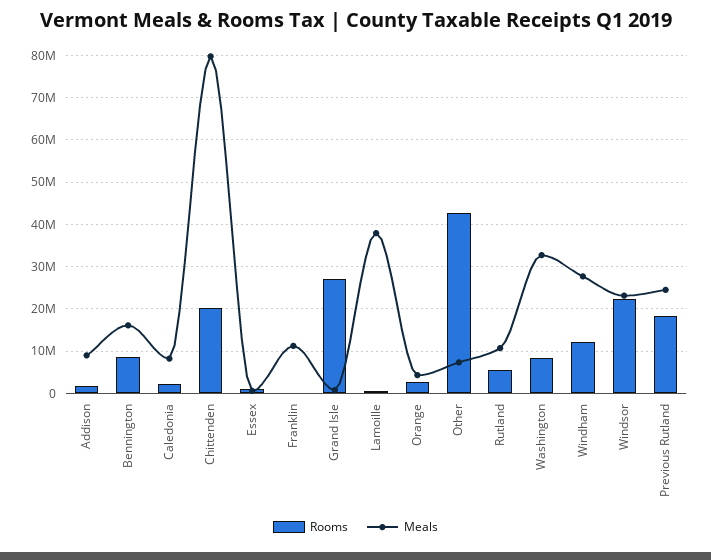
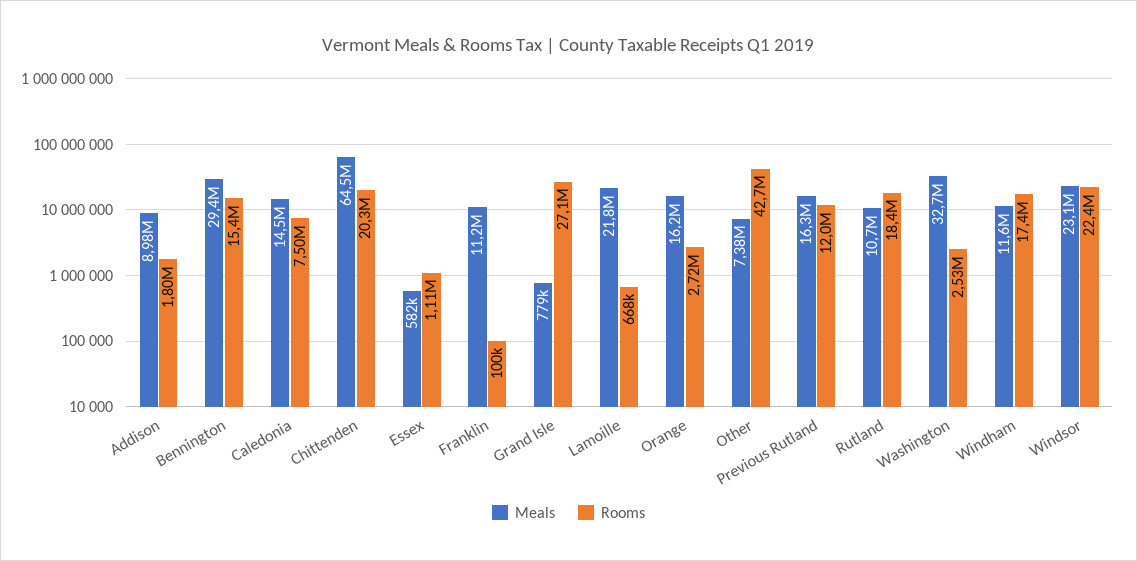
Rooms, Bennington: 8000000 -> 15400000
Meals, Bennington: 16000000 -> 29400000
Rooms, Caledonia: 2000000 -> 7500000
Meals, Caledonia: 8000000 -> 14500000
Meals, Chittenden: 80000000 -> 64500000
Meals, Lamoille: 38000000 -> 21800000
Meals, Orange: 4000000 -> 16200000
Rooms, Rutland: 6000000 -> 18400000
Rooms, Washington: 8000000 -> 2530000
Rooms, Windham: 12000000 -> 17400000
Meals, Windham: 28000000 -> 11600000
Rooms, Previous Rutland: 18000000 -> 12000000
Meals, Previous Rutland: 24000000 -> 16300000

